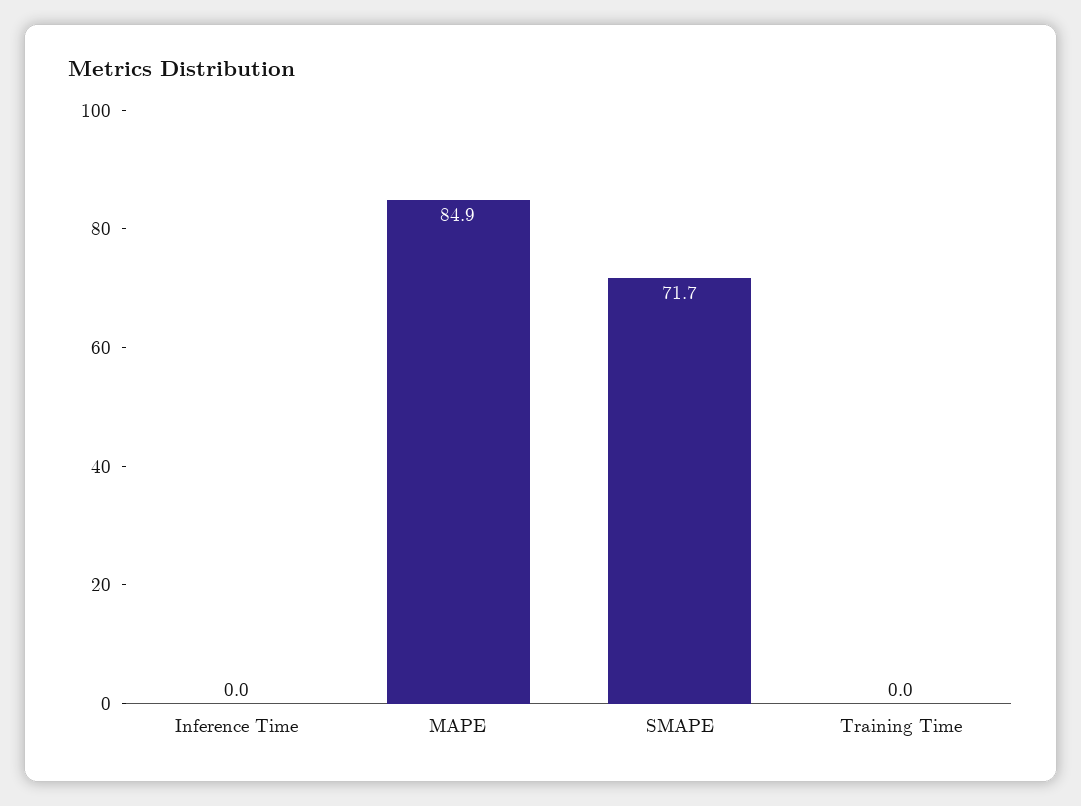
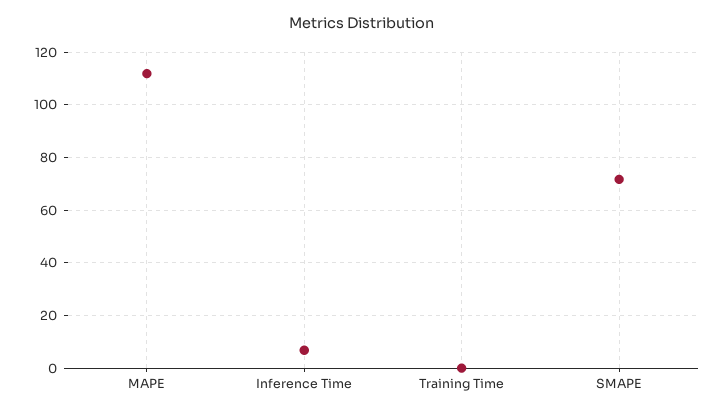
Inference Time: 0 -> 7.5
MAPE: 84.9 -> 112.5

